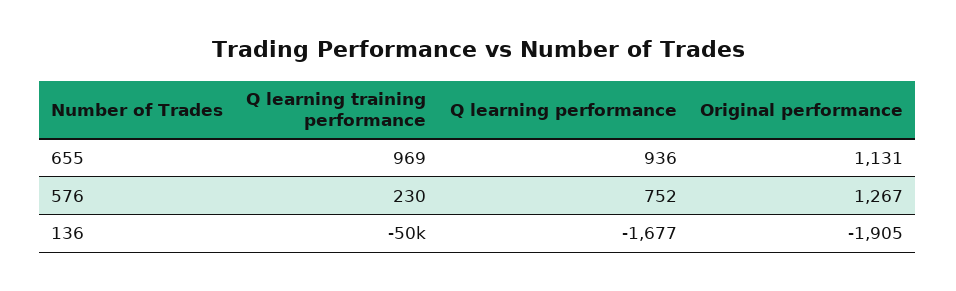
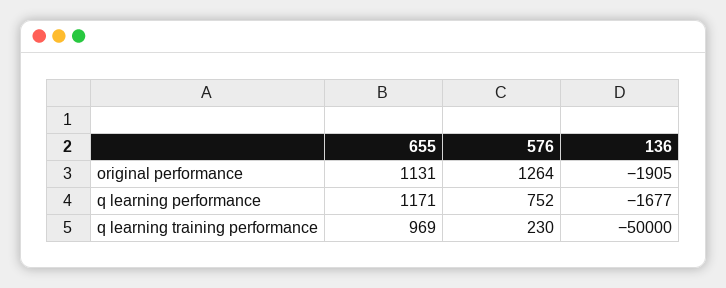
Q learning performance, 655: 936 -> 1171
Original performance, 576: 1267 -> 1264

